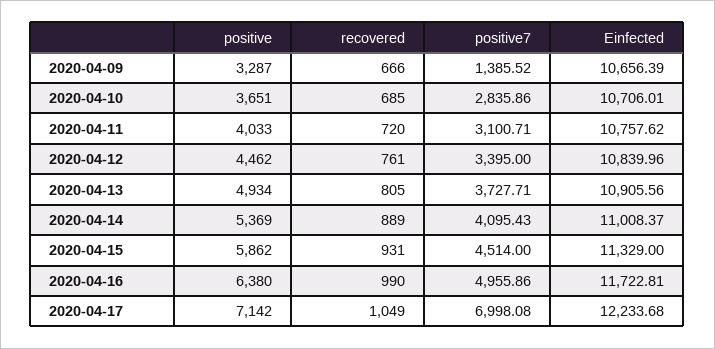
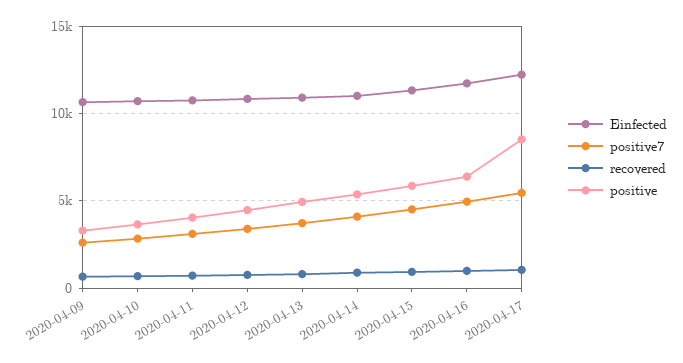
positive7, 2020-04-09: 1385.52 -> 2500
positive, 2020-04-17: 7142 -> 8500
positive7, 2020-04-17: 6998.08 -> 5500

